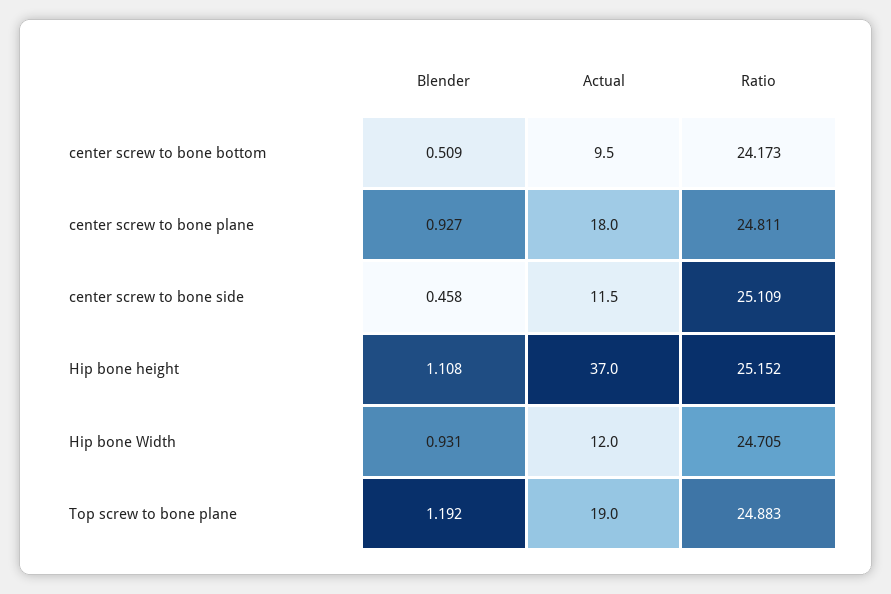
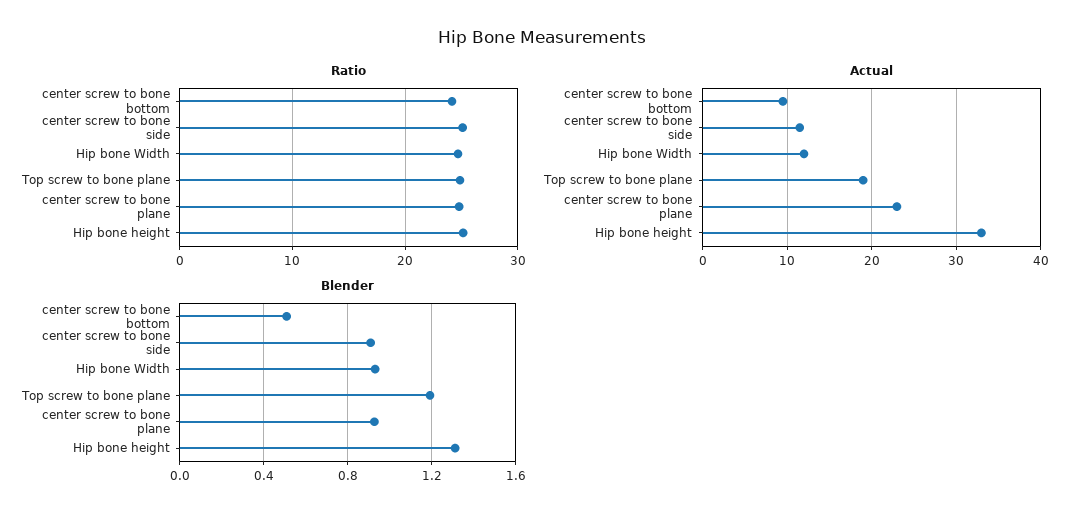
Actual, center screw to bone plane: 18 -> 23
Blender, center screw to bone side: 0.458 -> 0.9
Blender, Hip bone height: 1.108 -> 1.3
Actual, Hip bone height: 37 -> 33

